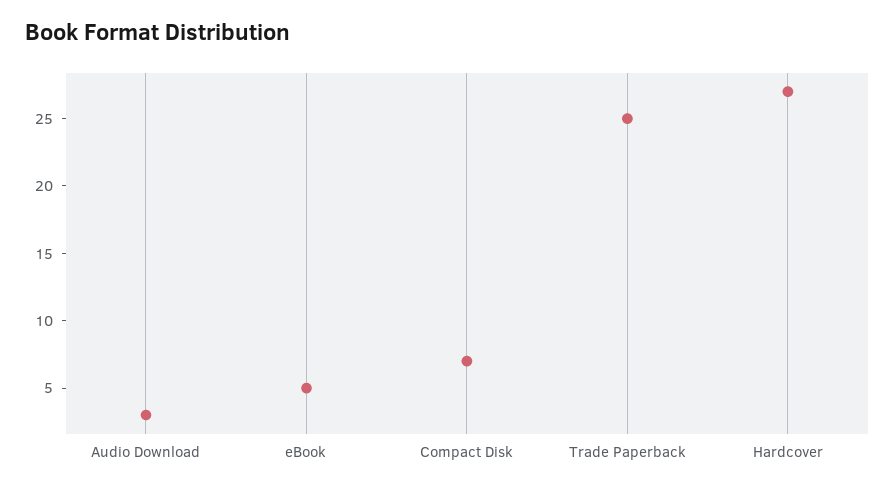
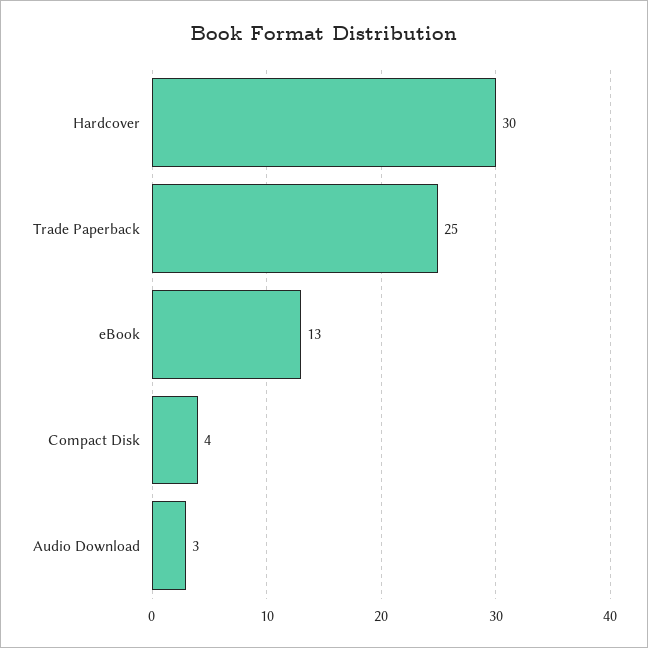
eBook: 5 -> 13
Compact Disk: 7 -> 4
Hardcover: 27 -> 30

